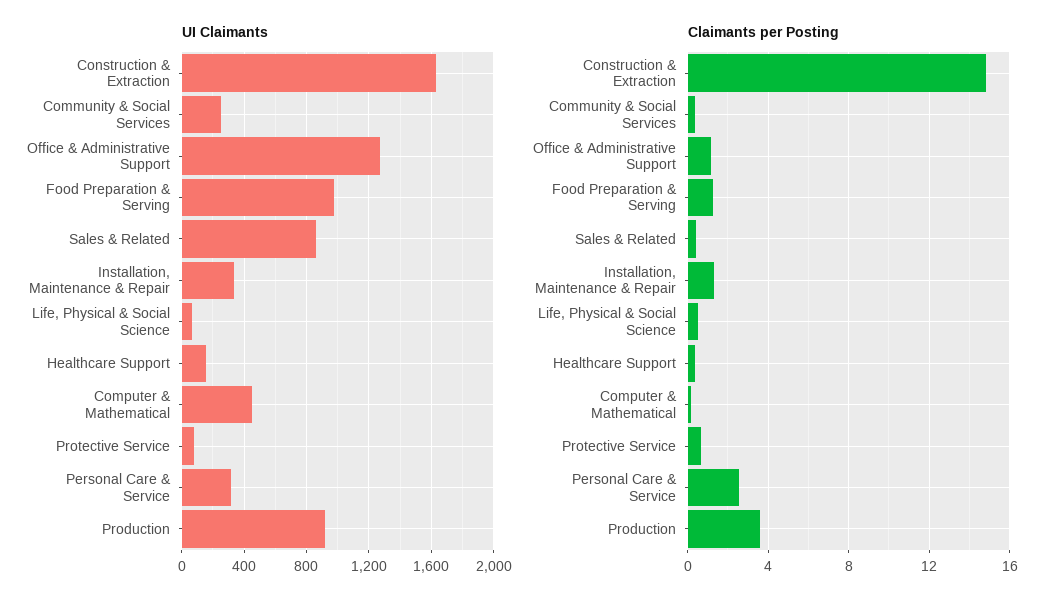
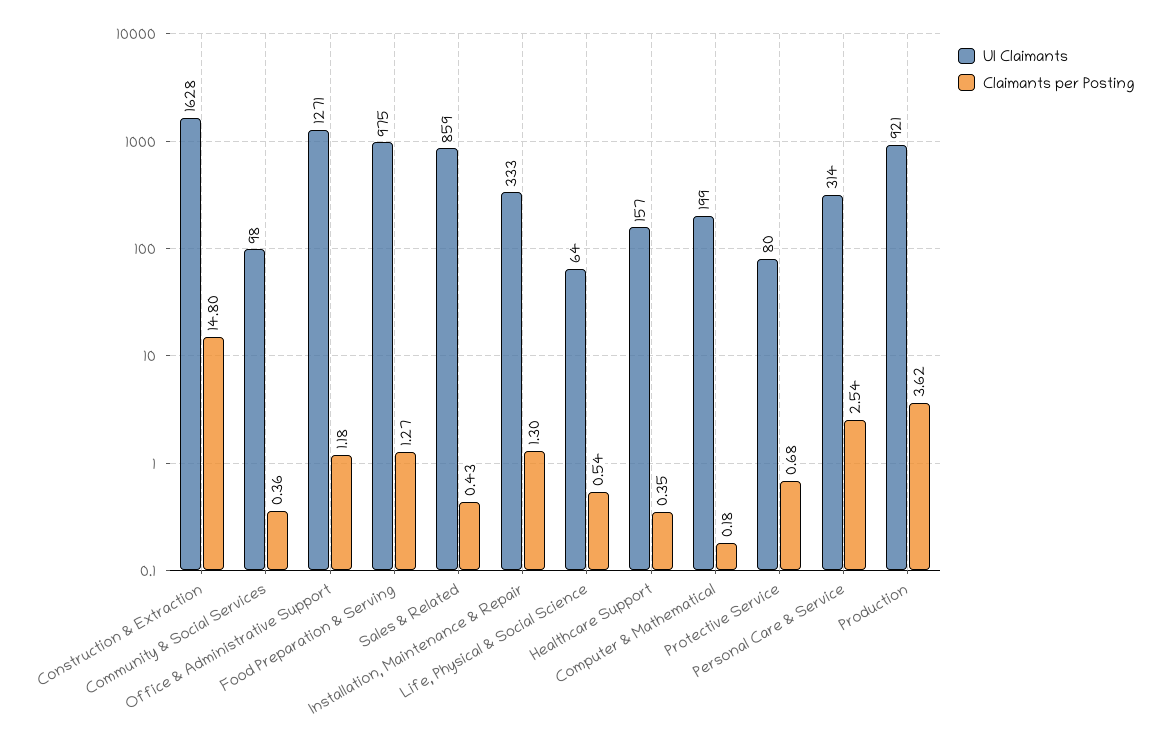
UI Claimants, Community & Social Services: 250 -> 98
UI Claimants, Computer & Mathematical: 450 -> 199

